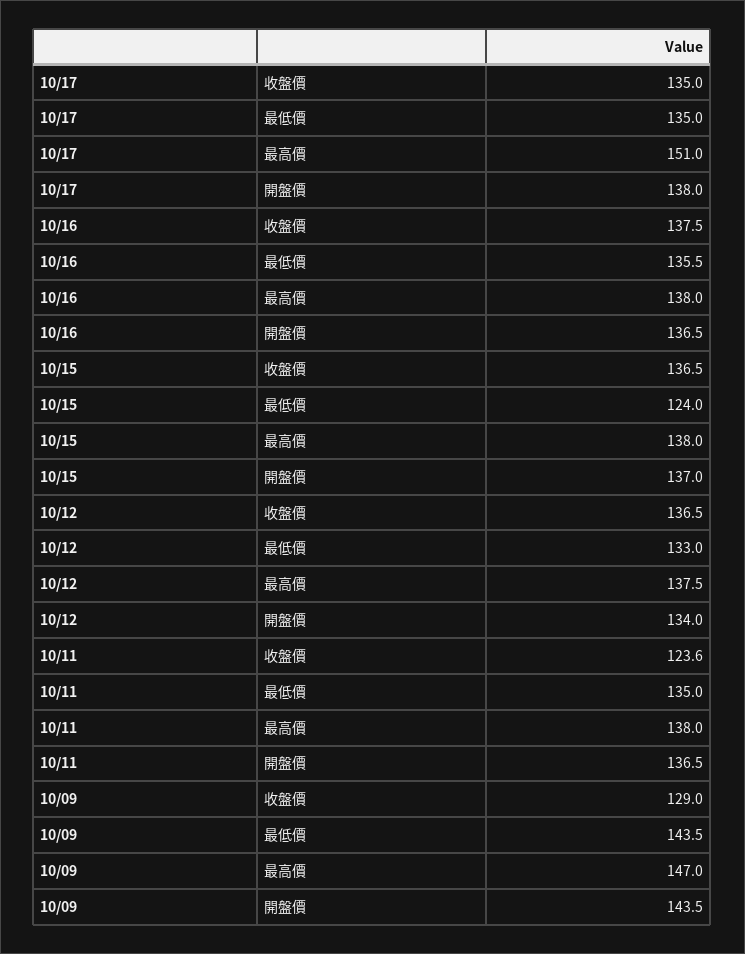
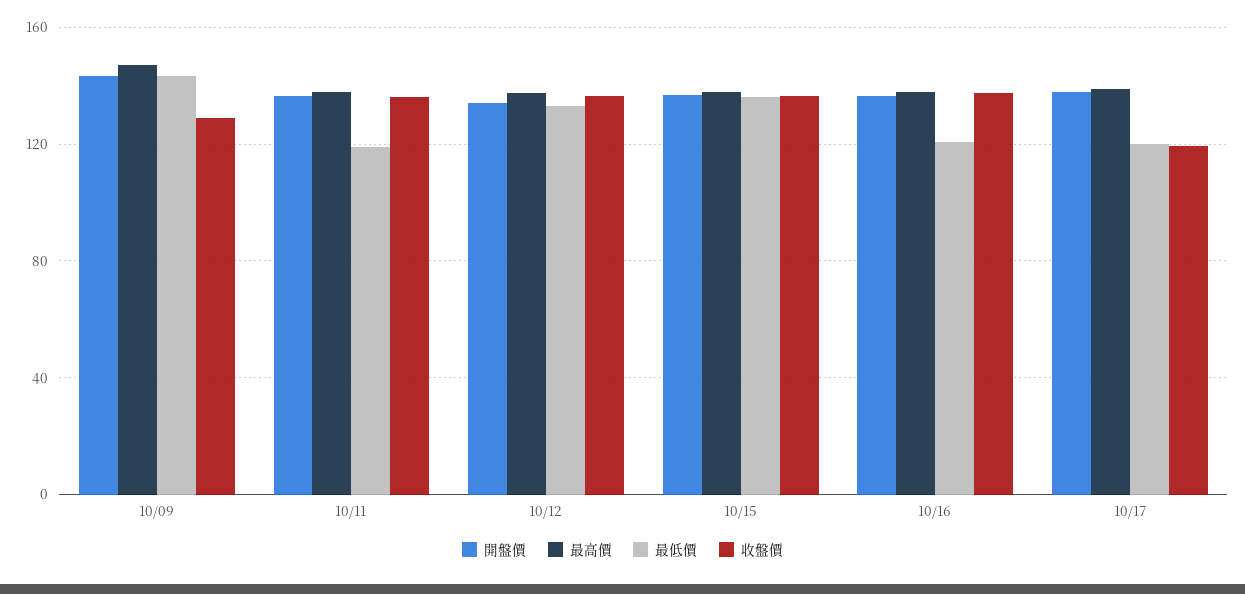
收盤價, 10/17: 135 -> 120
最低價, 10/17: 135 -> 120
最高價, 10/17: 151 -> 140
最低價, 10/16: 135.5 -> 120
最低價, 10/15: 124 -> 135
收盤價, 10/11: 123.6 -> 135
最低價, 10/11: 135 -> 120

